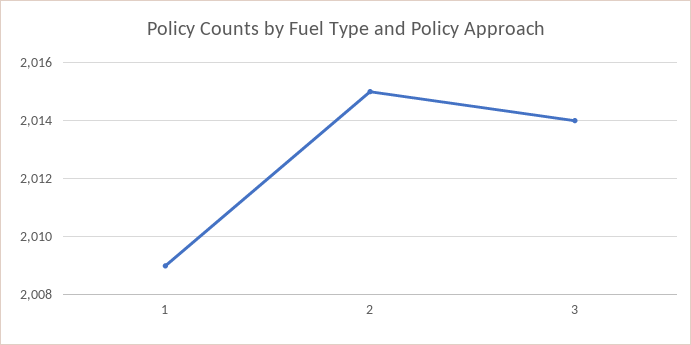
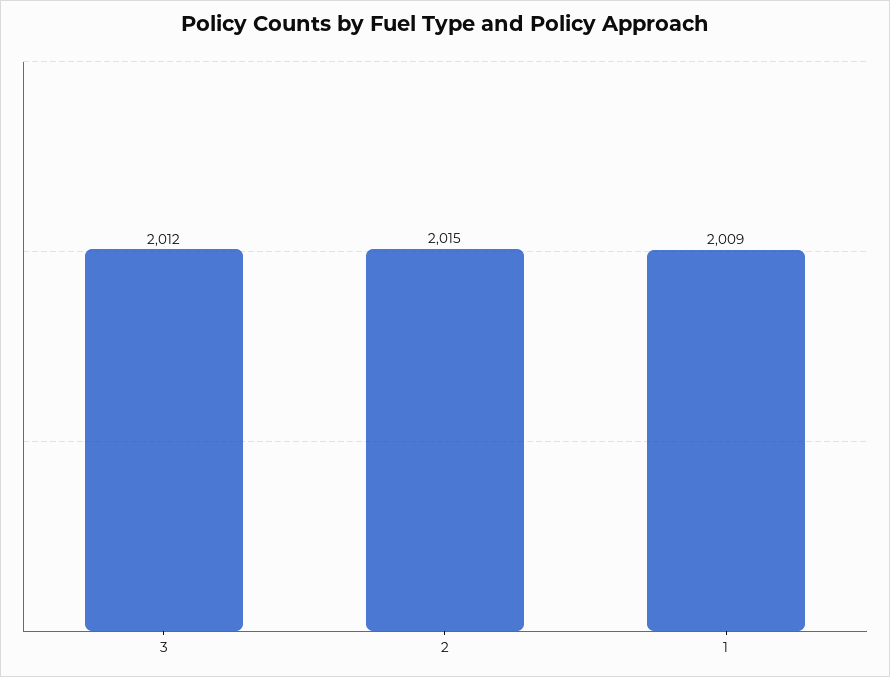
3: 2014 -> 2012

